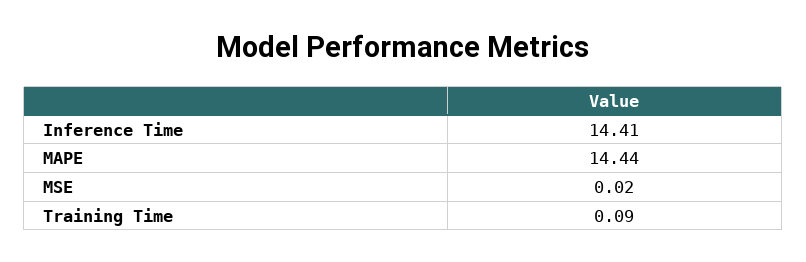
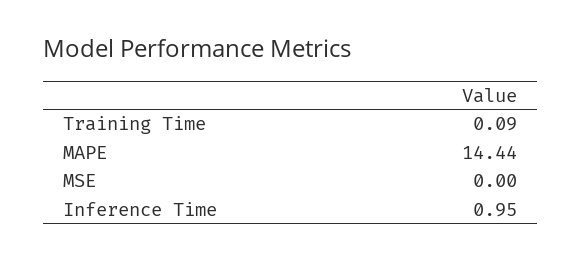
Inference Time: 14.41 -> 0.95
MSE: 0.02 -> 0

